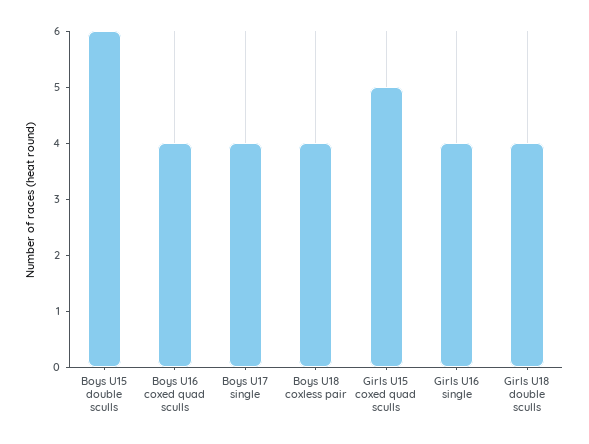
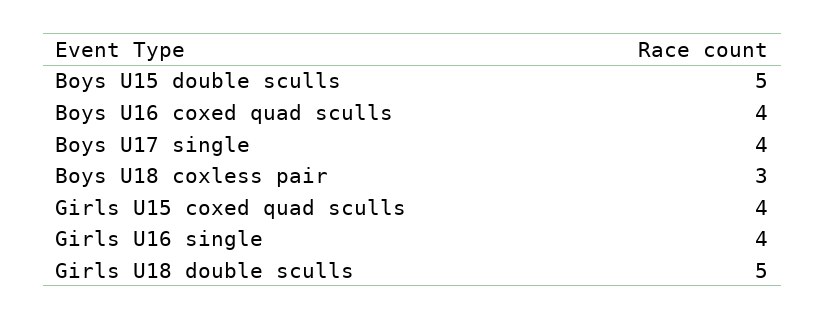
Boys U15 double sculls: 6 -> 5
Boys U18 coxless pair: 4 -> 3
Girls U15 coxed quad sculls: 5 -> 4
Girls U18 double sculls: 4 -> 5

